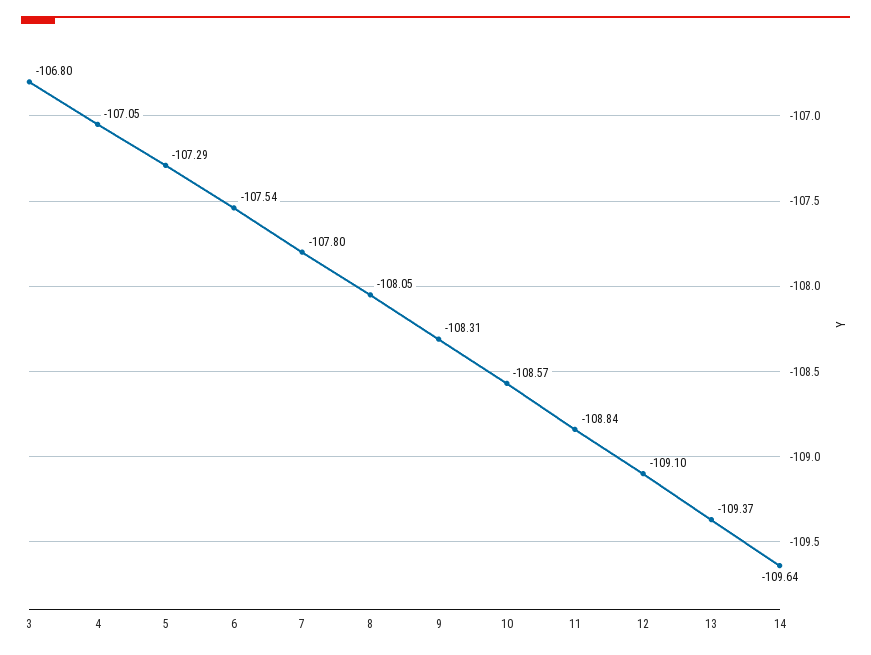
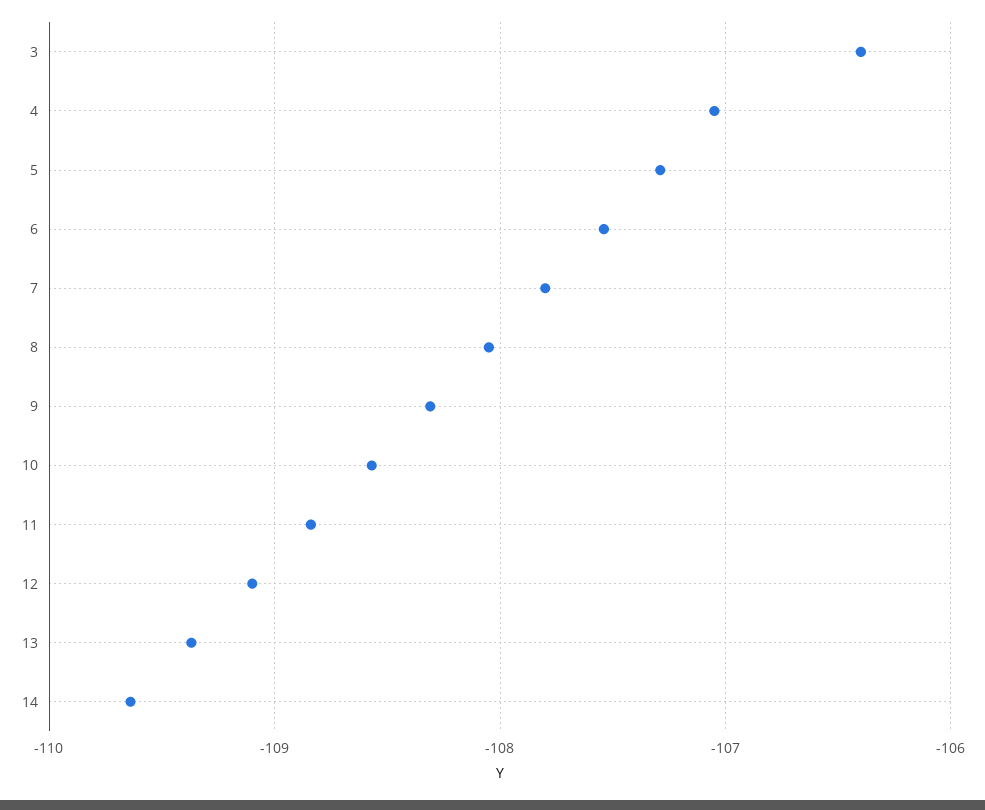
3: -106.8 -> -106.4

